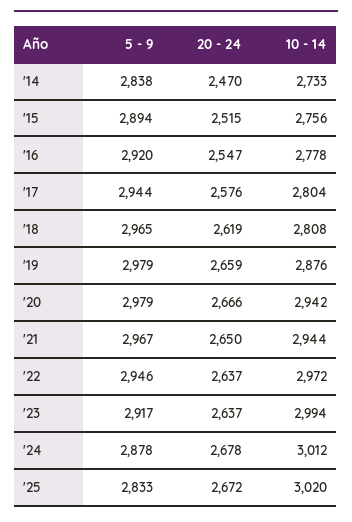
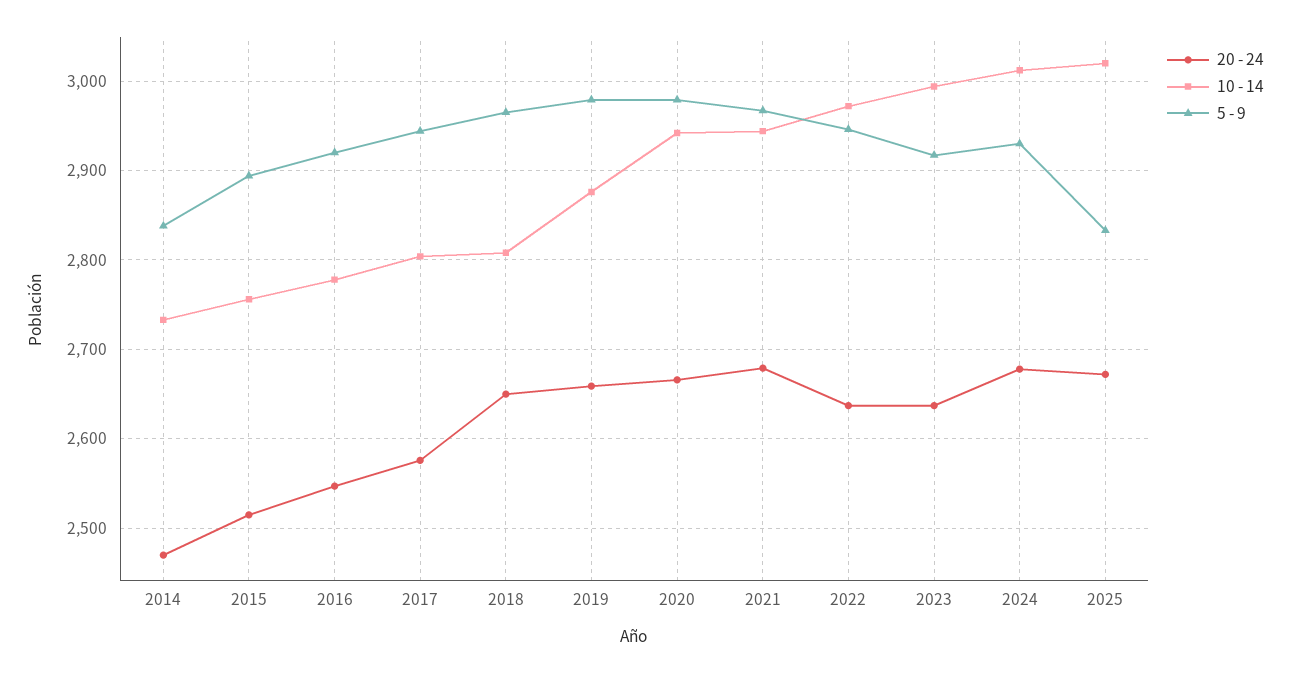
20 - 24, '18: 2619 -> 2650
20 - 24, '21: 2650 -> 2680
5 - 9, '24: 2878 -> 2930

